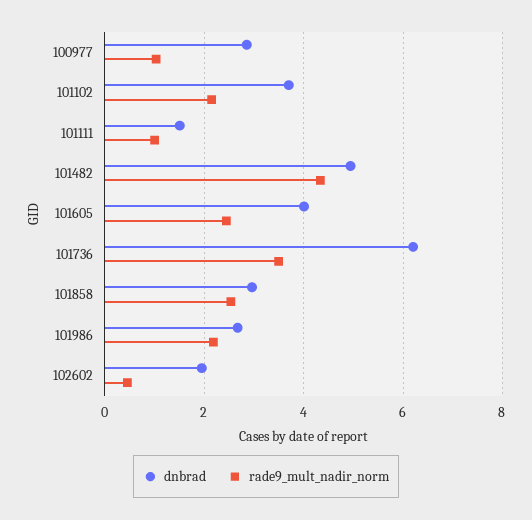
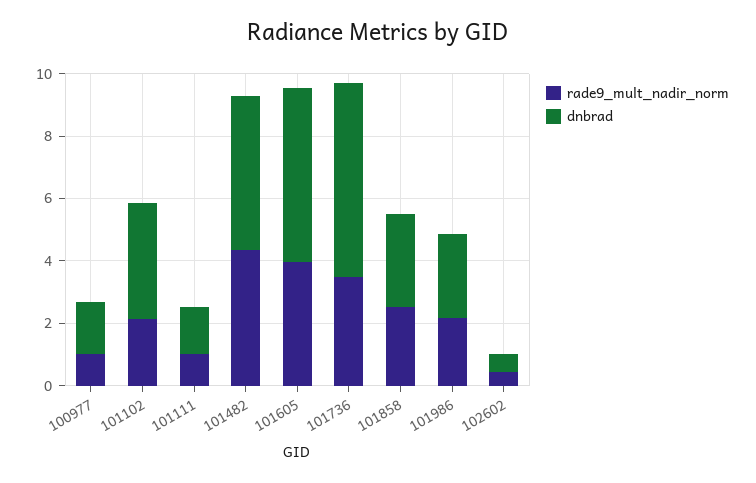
dnbrad, 100977: 2.8 -> 1.5
dnbrad, 101605: 4 -> 5.5
rade9_mult_nadir_norm, 101605: 2.4 -> 4
dnbrad, 102602: 2 -> 0.5

